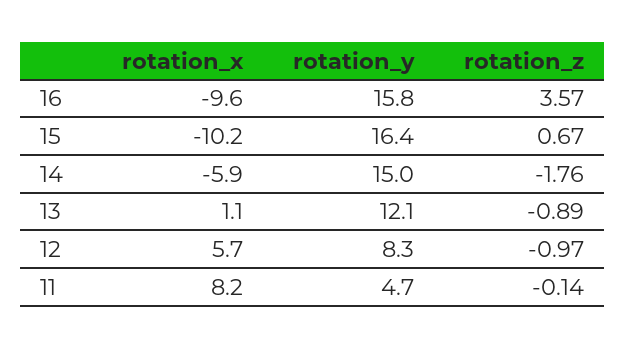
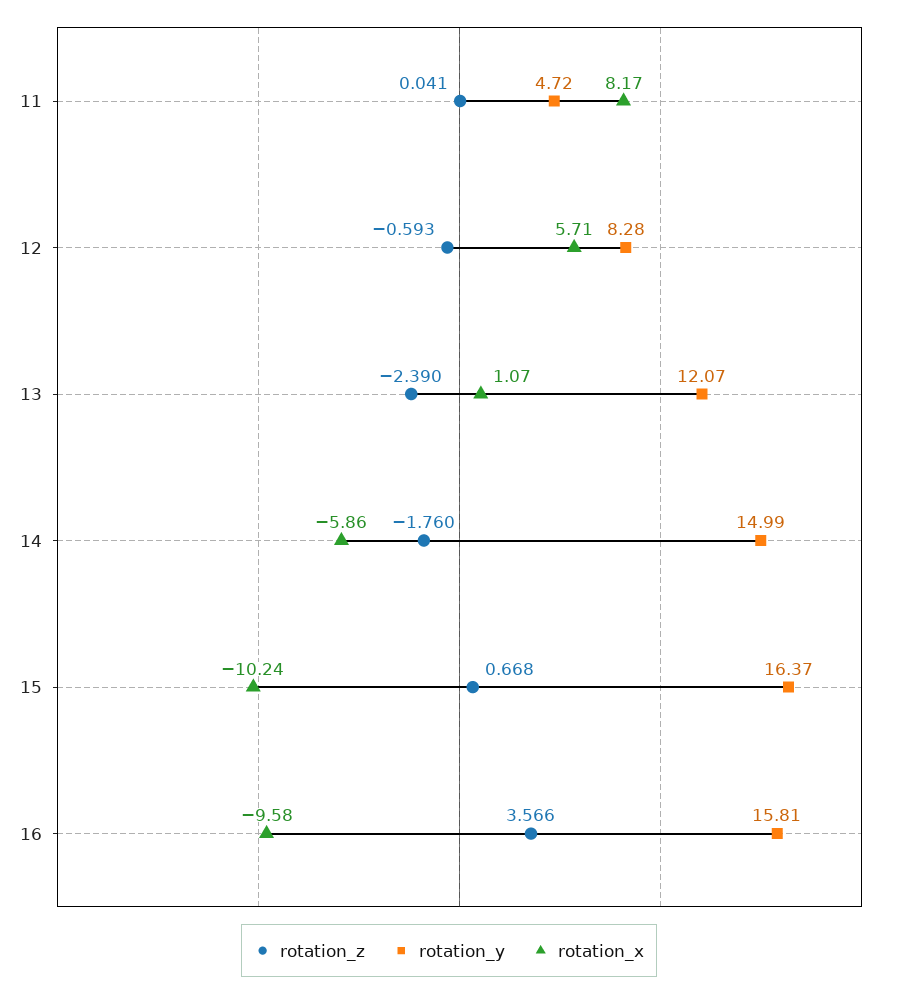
rotation_z, 13: -0.89 -> -2.39
rotation_z, 12: -0.97 -> -0.593
rotation_z, 11: -0.14 -> 0.041

